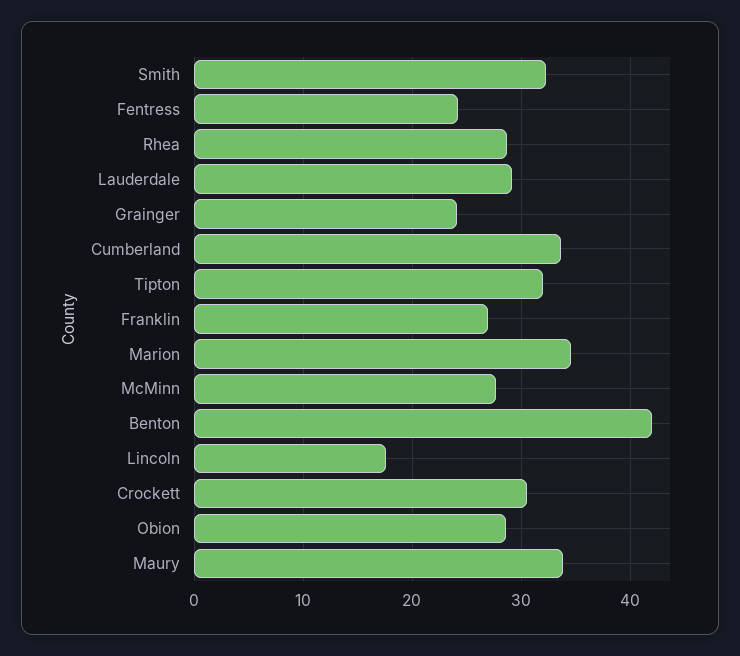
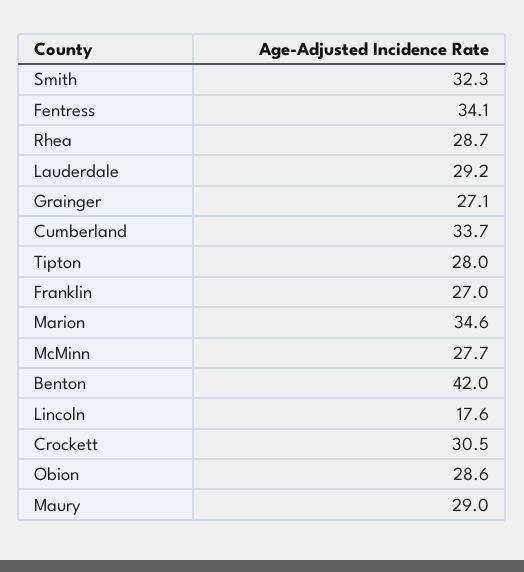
Fentress: 24 -> 34.1
Grainger: 24 -> 27.1
Tipton: 32 -> 28
Maury: 34 -> 29

